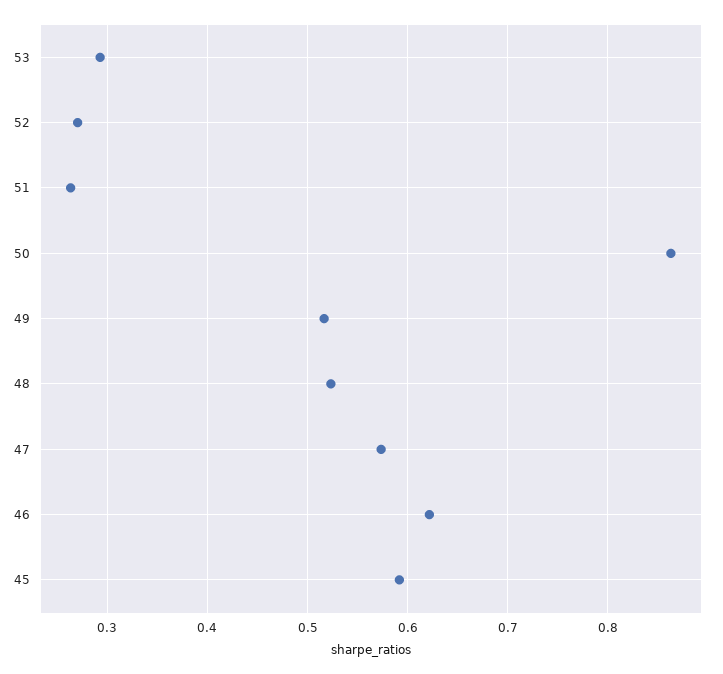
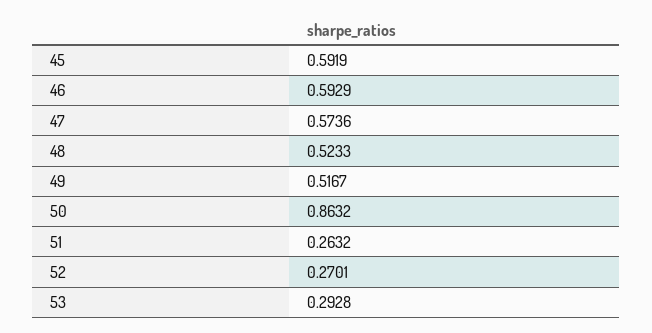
46: 0.62 -> 0.5929

